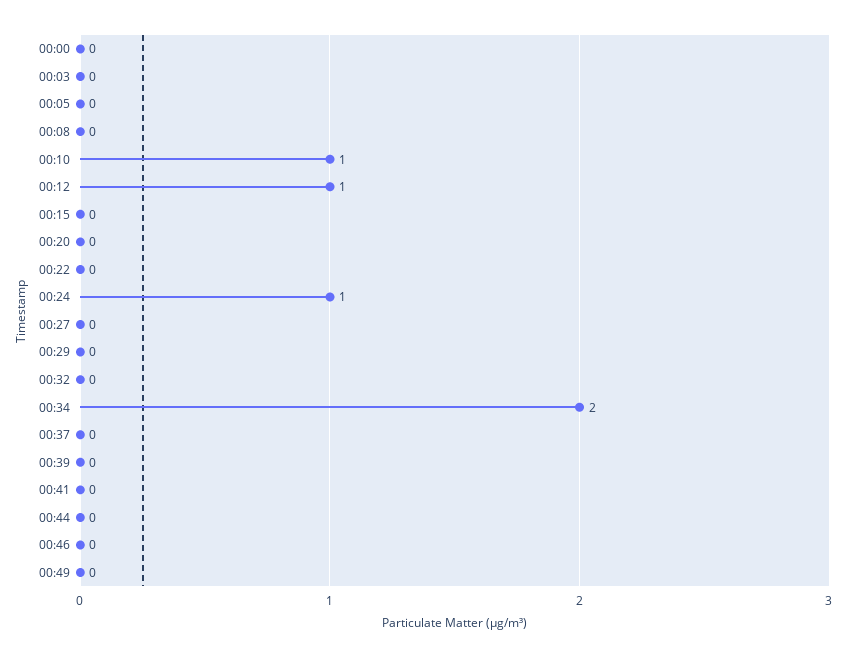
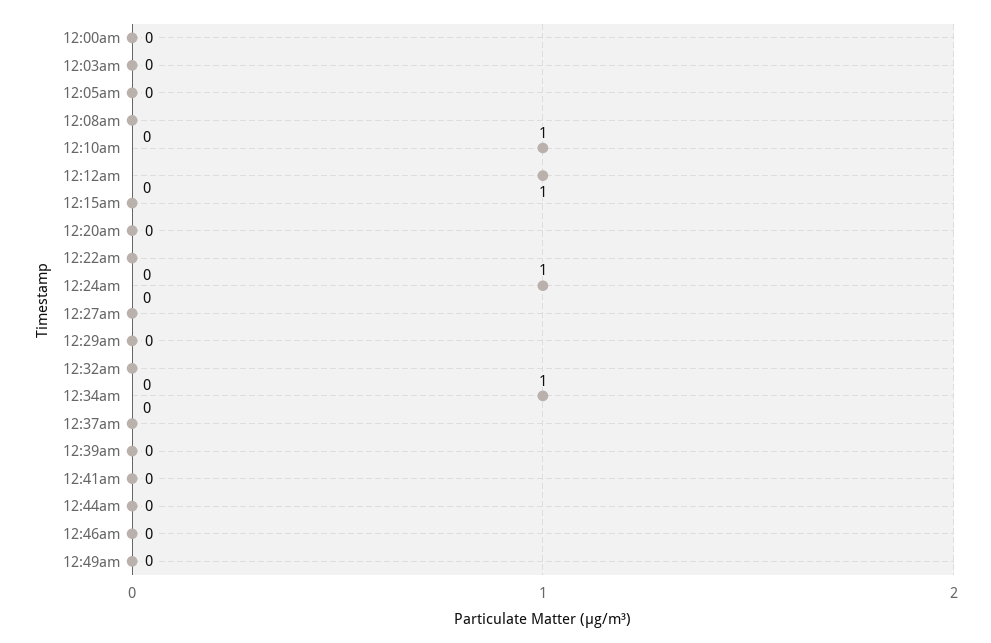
00:34: 2 -> 1

